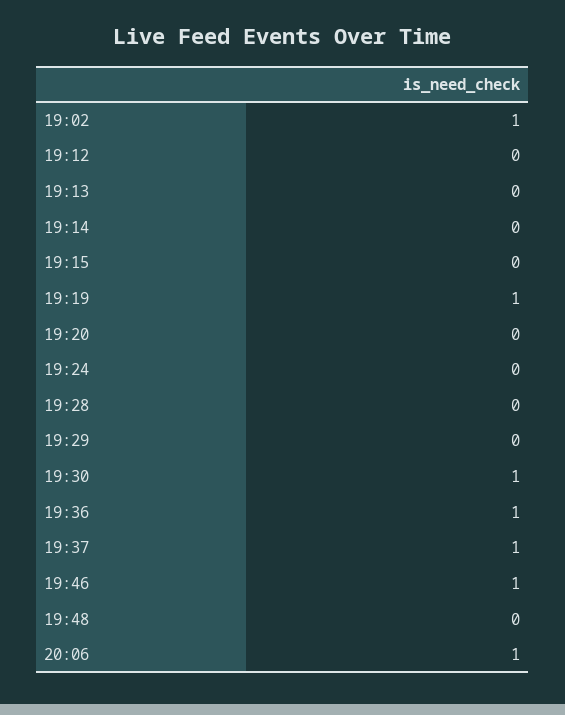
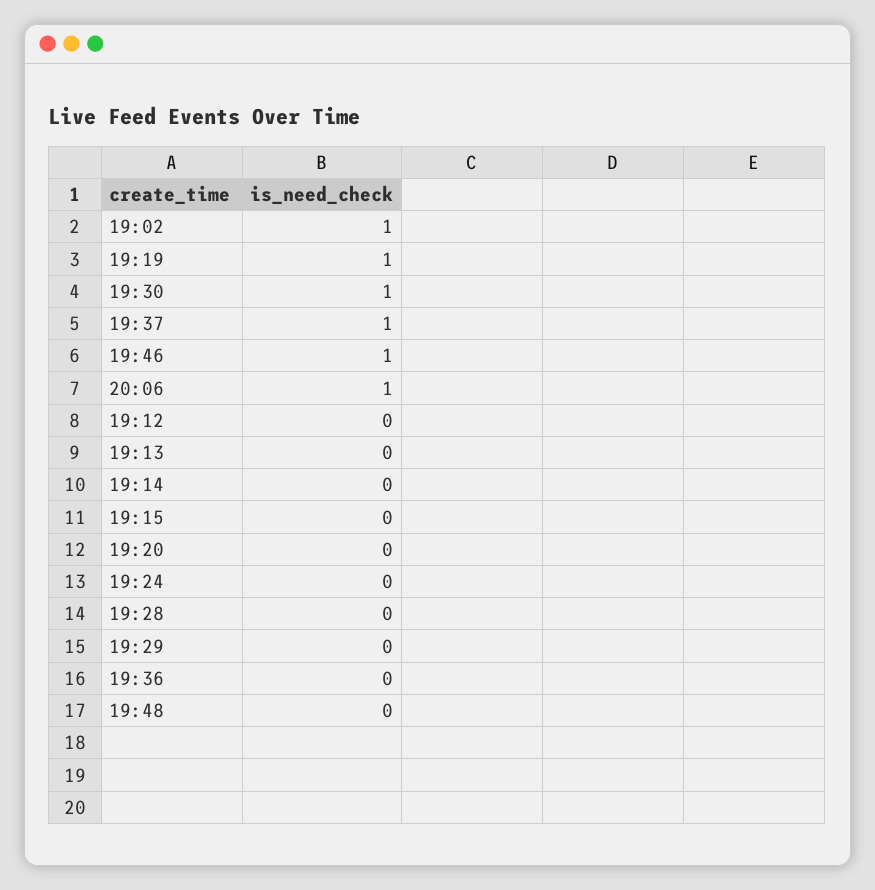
19:36: 1 -> 0

